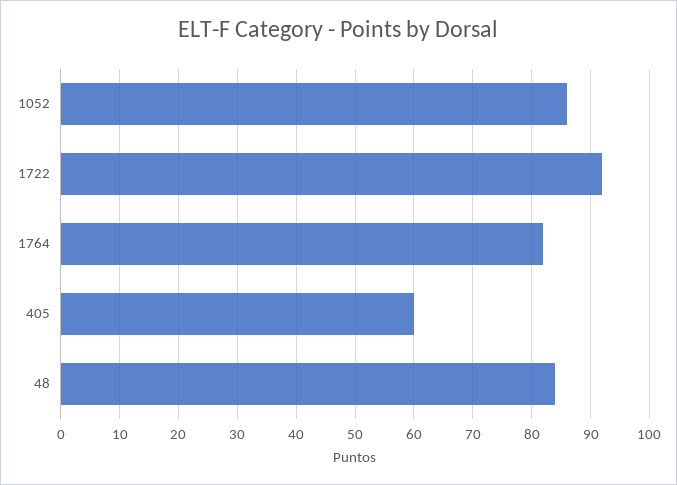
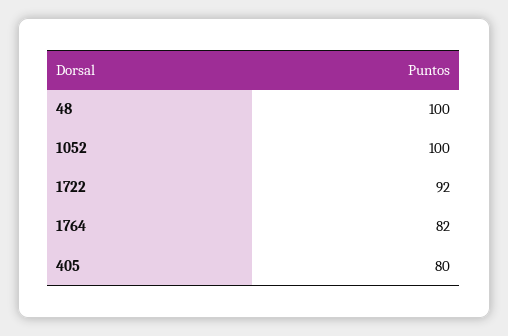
1052: 85 -> 100
405: 60 -> 80
48: 85 -> 100

